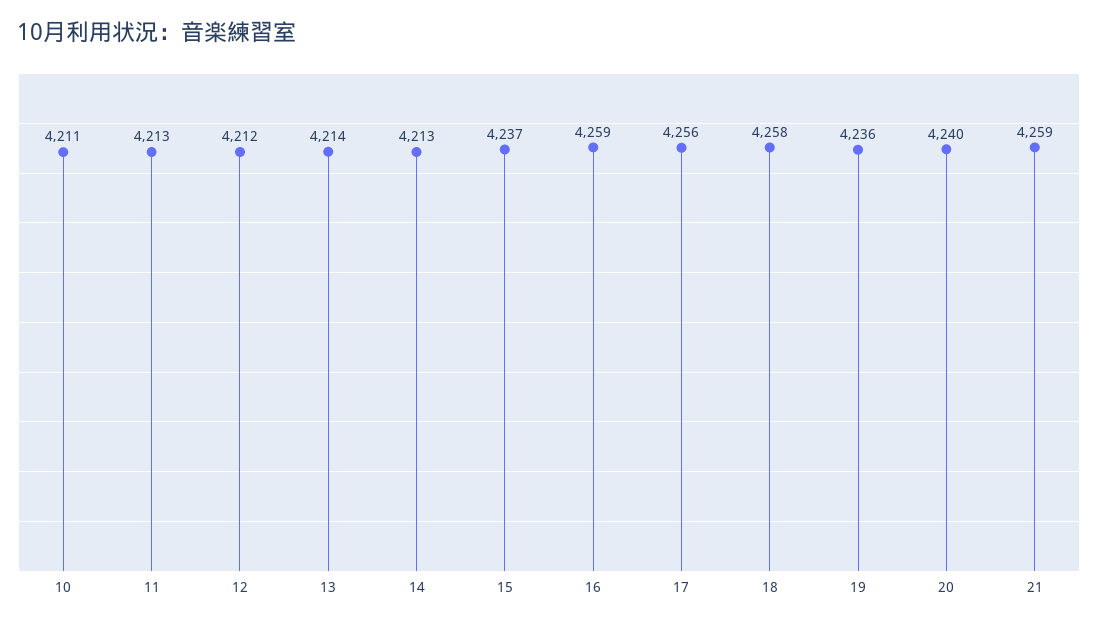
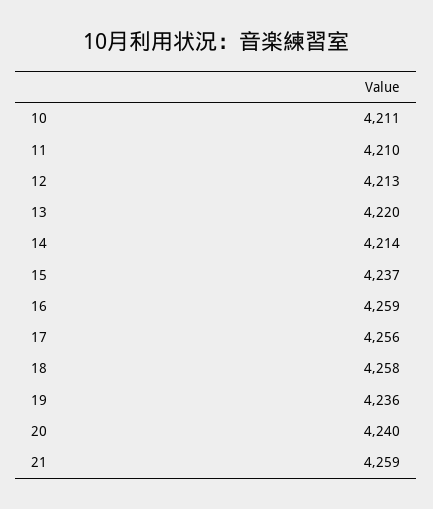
11: 4213 -> 4210
12: 4212 -> 4213
13: 4214 -> 4220
14: 4213 -> 4214

